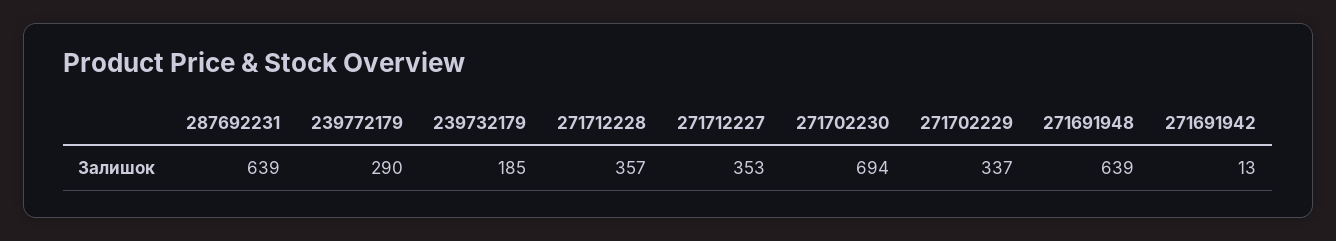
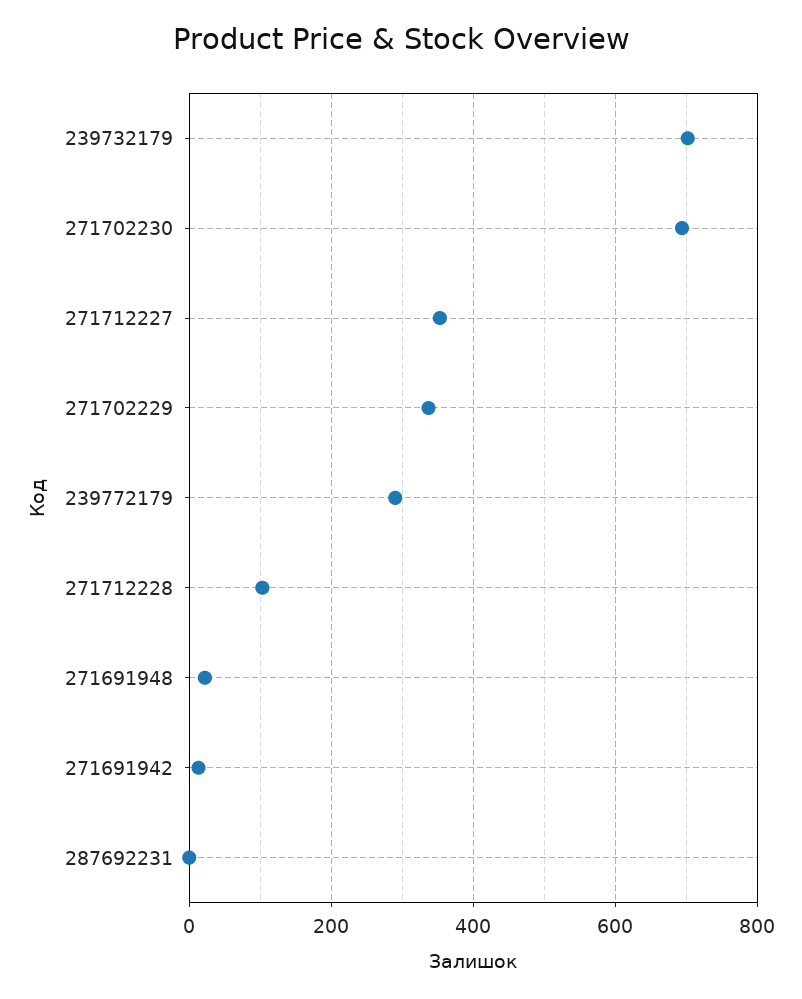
287692231: 639 -> 0
239732179: 185 -> 700
271712228: 357 -> 100
271691948: 639 -> 20

